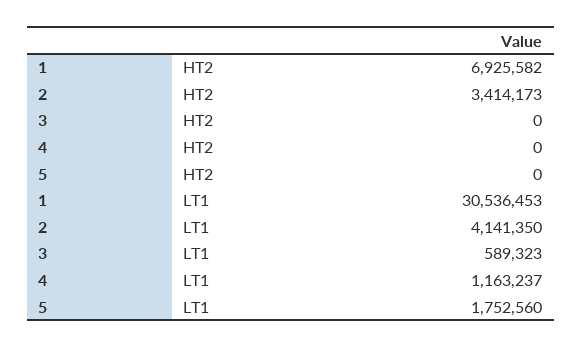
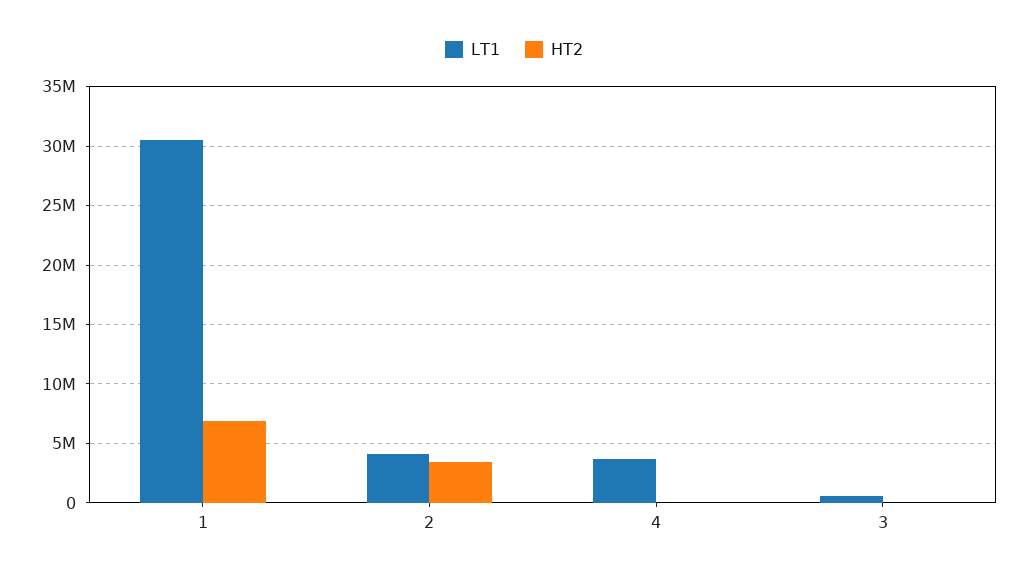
HT2, 5: 0 -> none
LT1, 4: 1163237 -> 4000000
LT1, 5: 1752560 -> none

